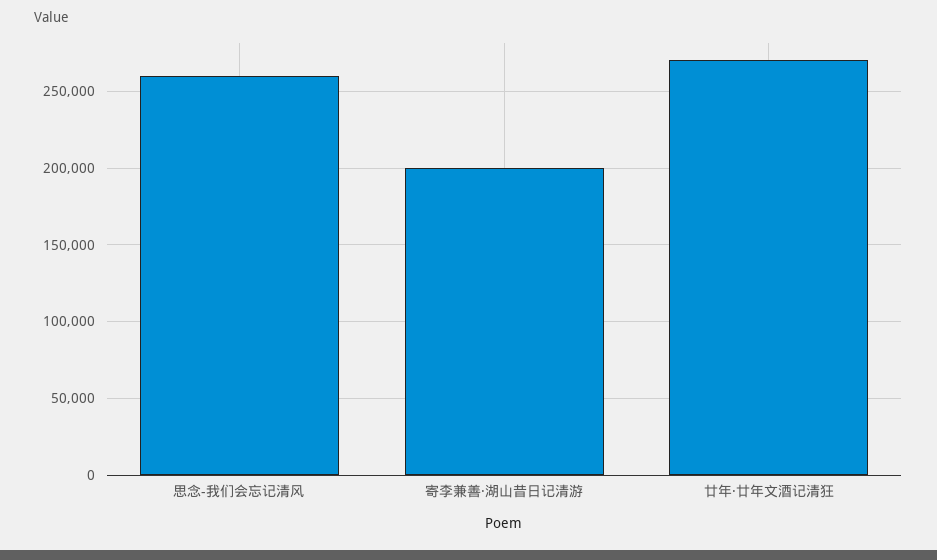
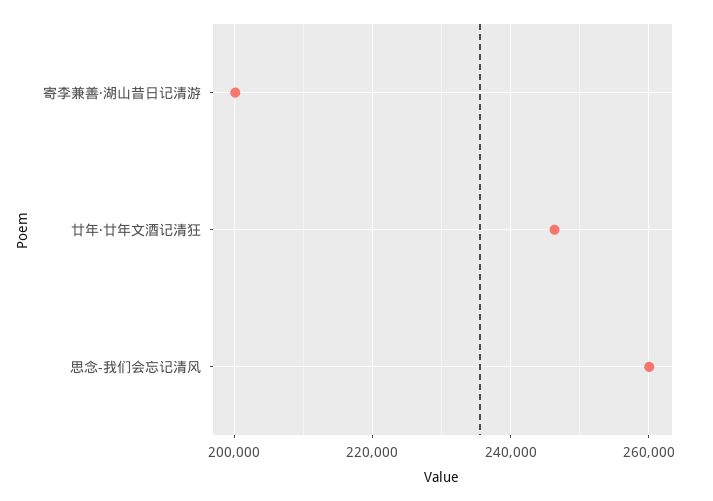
廿年·廿年文酒记清狂: 270000 -> 246000

